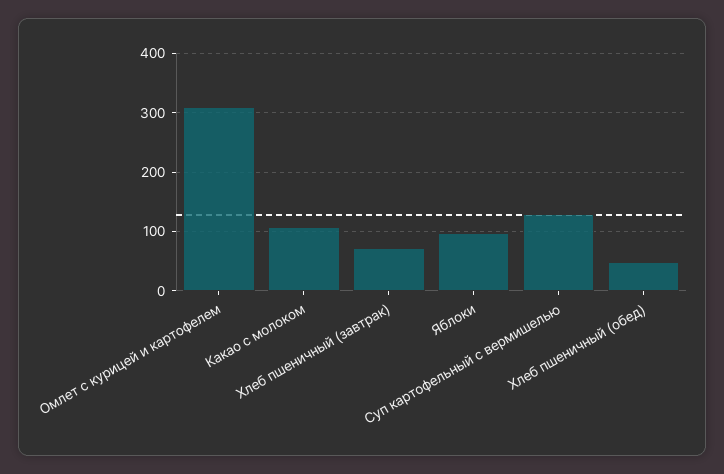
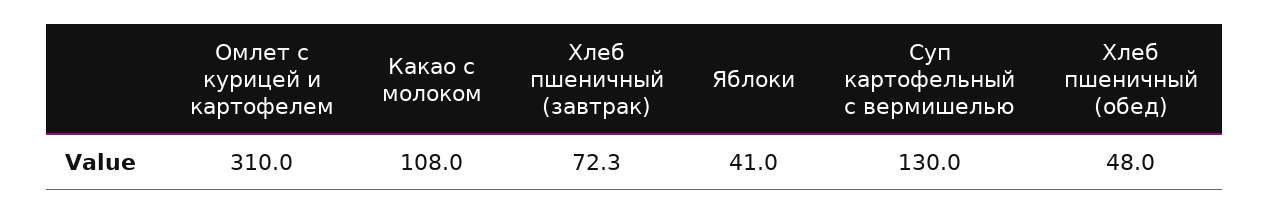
Яблоки: 100 -> 41

